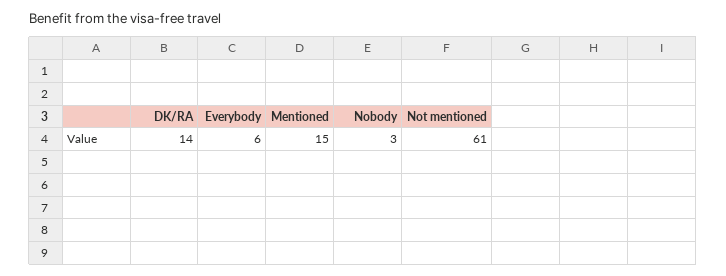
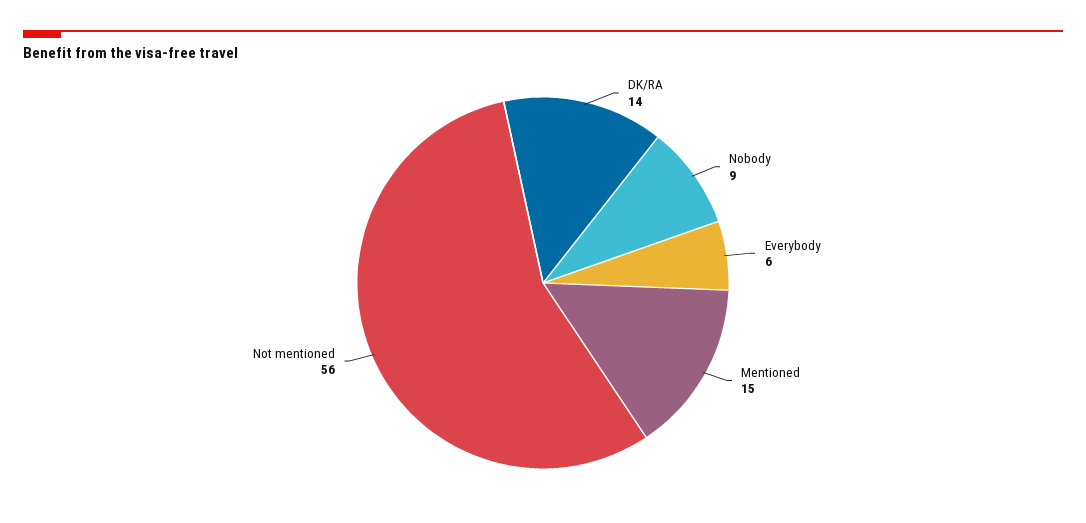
Nobody: 3 -> 9
Not mentioned: 61 -> 56

